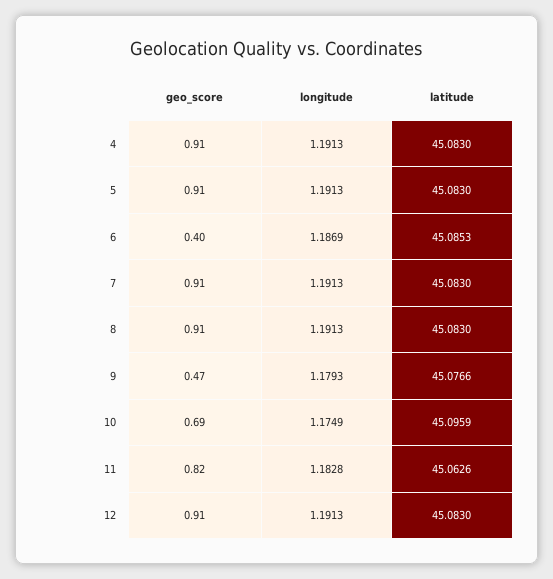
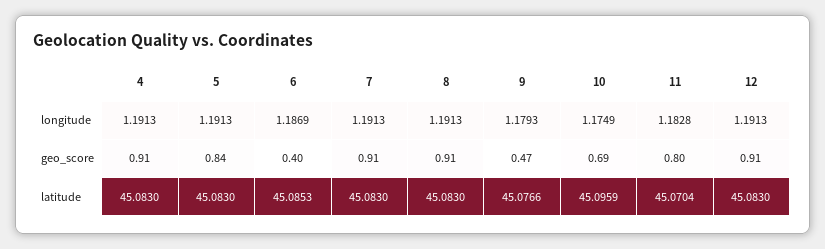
geo_score, 5: 0.91 -> 0.84
geo_score, 11: 0.82 -> 0.8
latitude, 11: 45.0626 -> 45.0704

